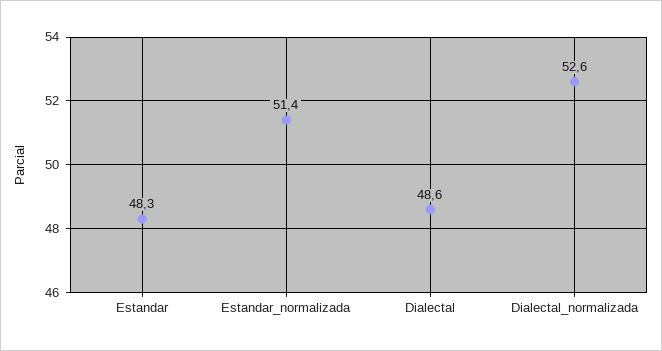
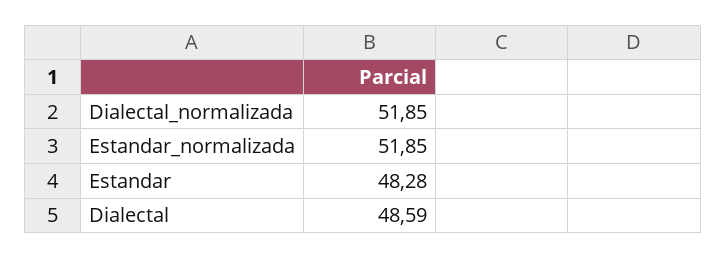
Estandar_normalizada: 51.4 -> 51.85
Dialectal_normalizada: 52.6 -> 51.85

